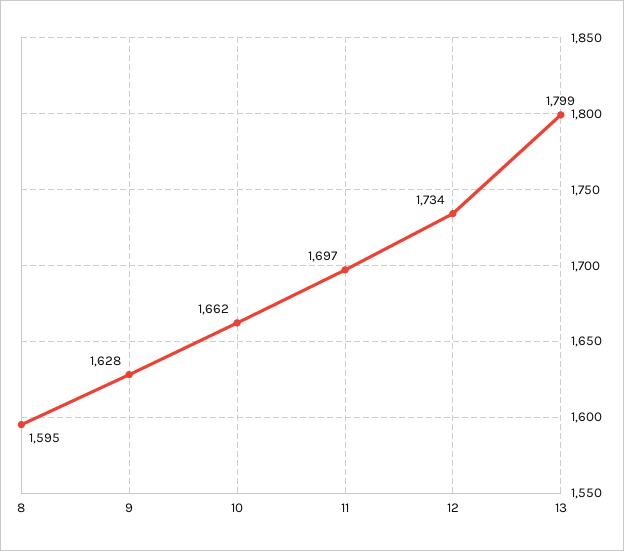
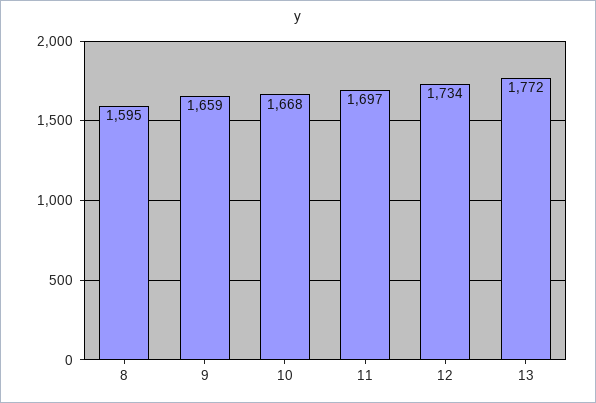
9: 1628 -> 1659
10: 1662 -> 1668
13: 1799 -> 1772

